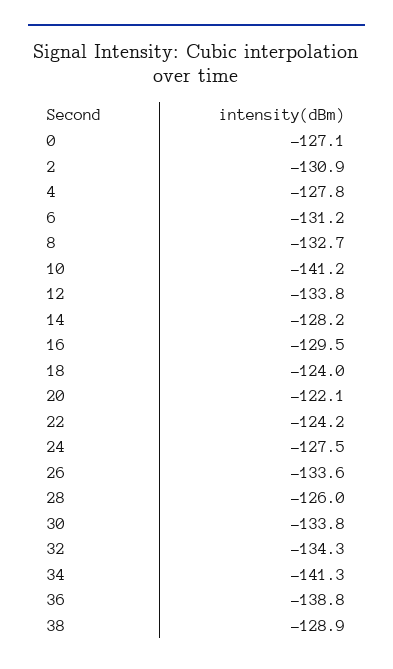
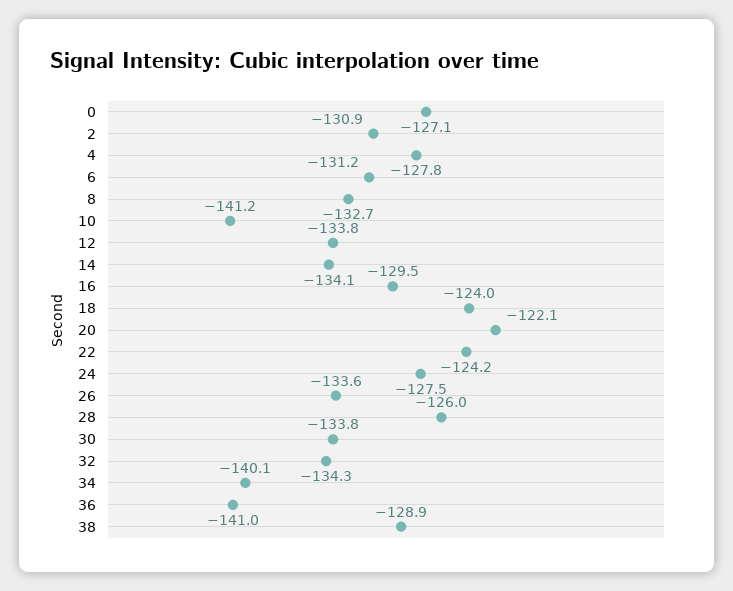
14: -128.2 -> -134.1
34: -141.3 -> -140.1
36: -138.8 -> -141

